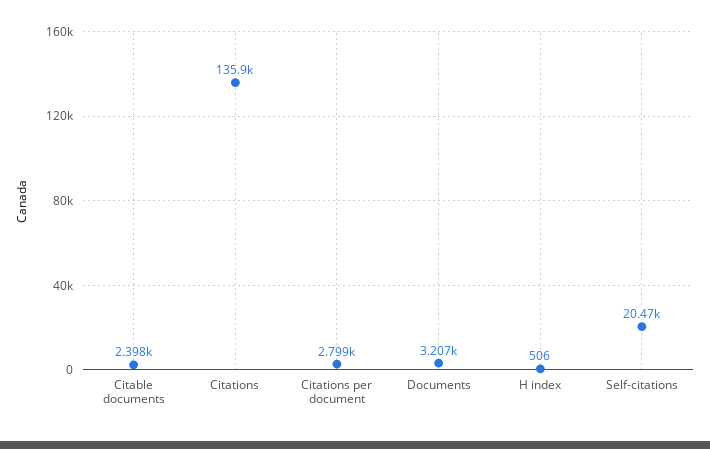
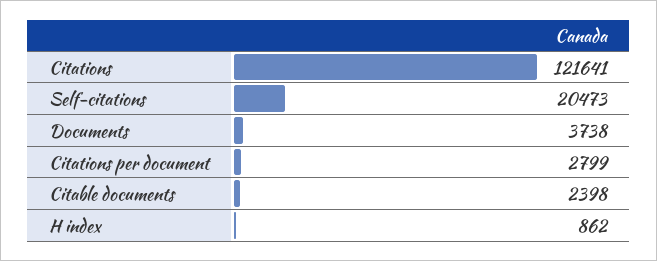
Citations: 135900 -> 121641
Documents: 3207 -> 3738
H index: 506 -> 862

